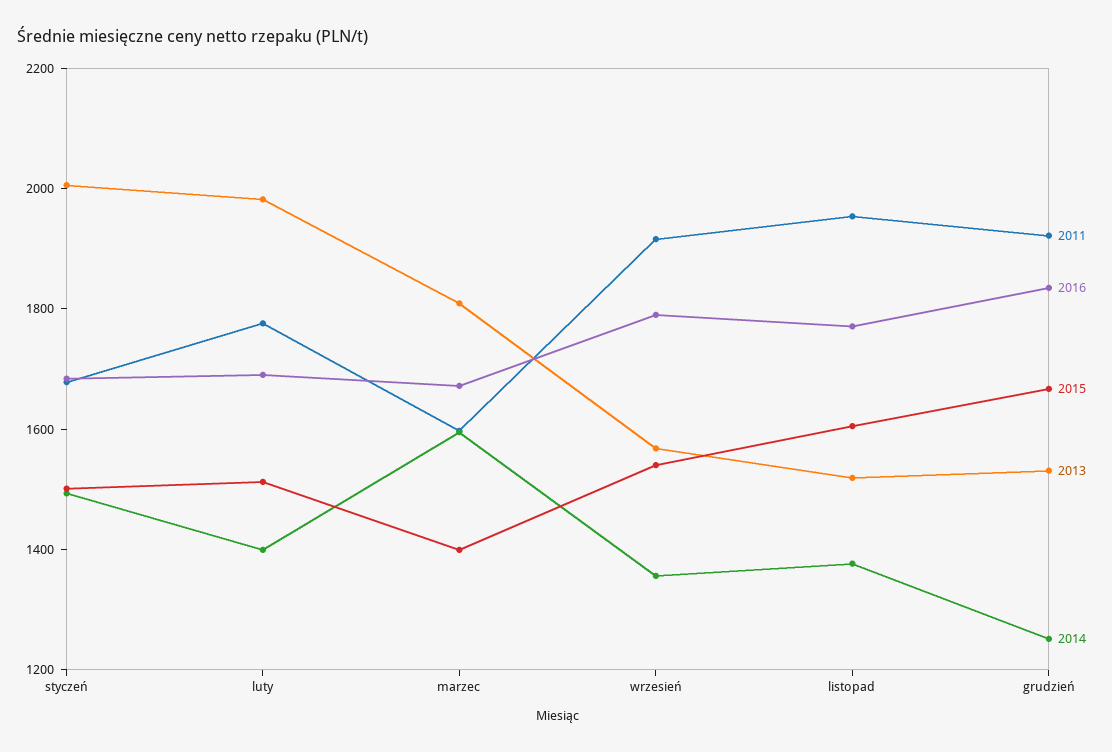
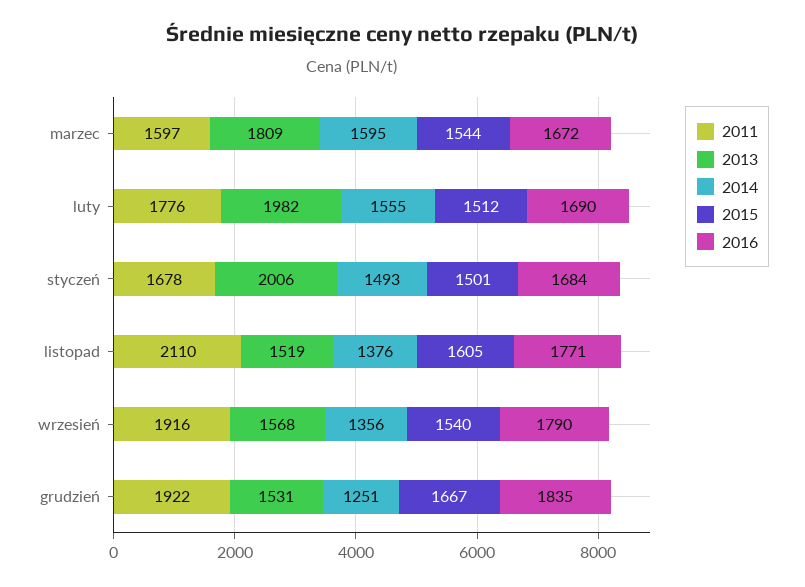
2014, luty: 1400 -> 1555
2015, marzec: 1400 -> 1544
2011, listopad: 1950 -> 2110

